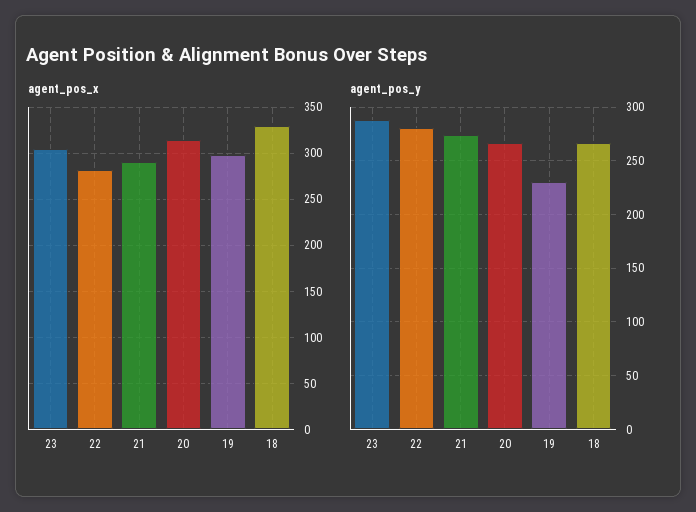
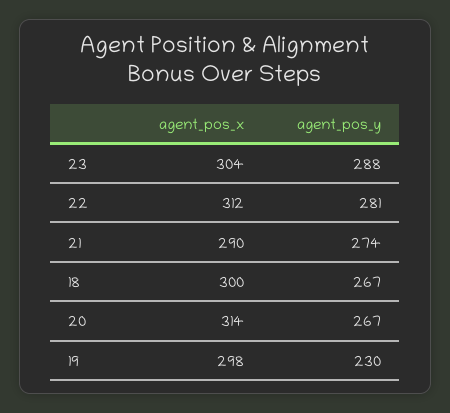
agent_pos_x, 22: 280 -> 312
agent_pos_x, 18: 330 -> 300

